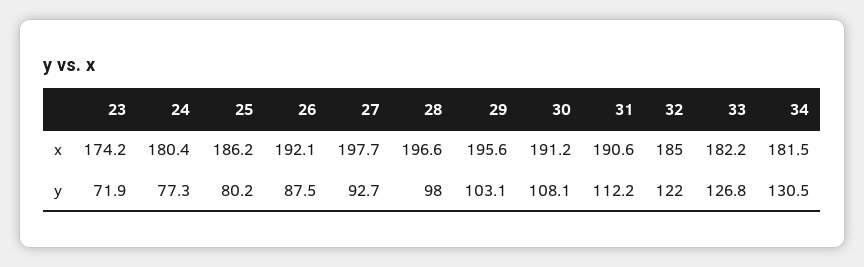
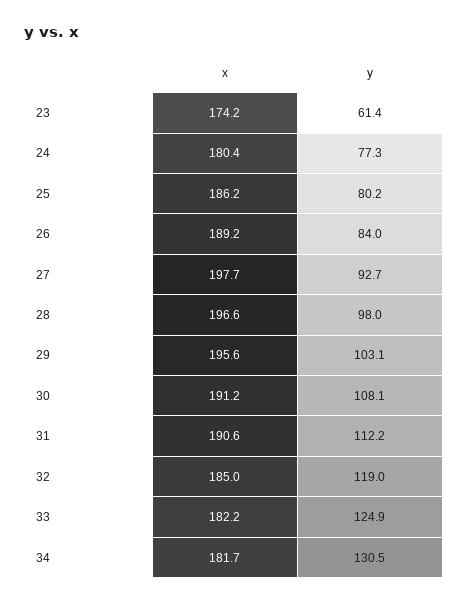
26, x: 192.1 -> 189.2
34, x: 181.5 -> 181.7
23, y: 71.9 -> 61.4
26, y: 87.5 -> 84
32, y: 122 -> 119
33, y: 126.8 -> 124.9

